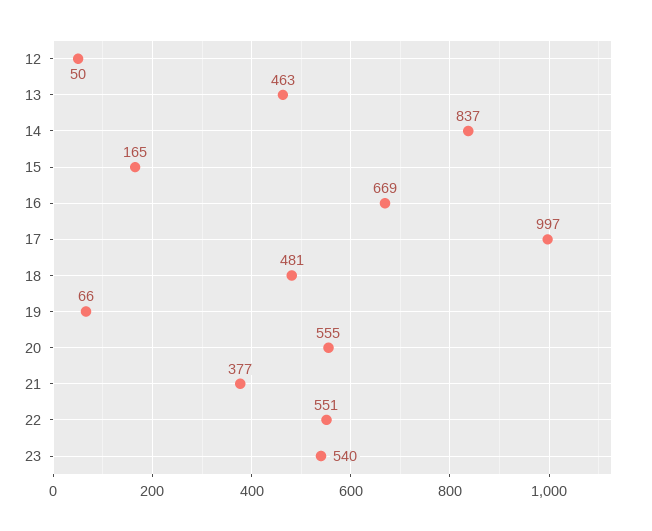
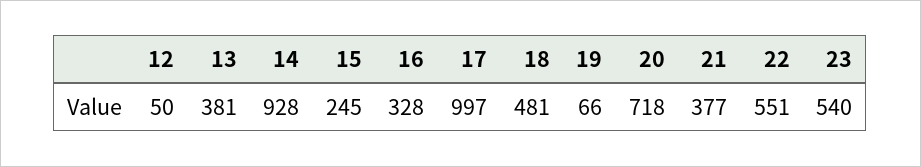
13: 463 -> 381
14: 837 -> 928
15: 165 -> 245
16: 669 -> 328
20: 555 -> 718

